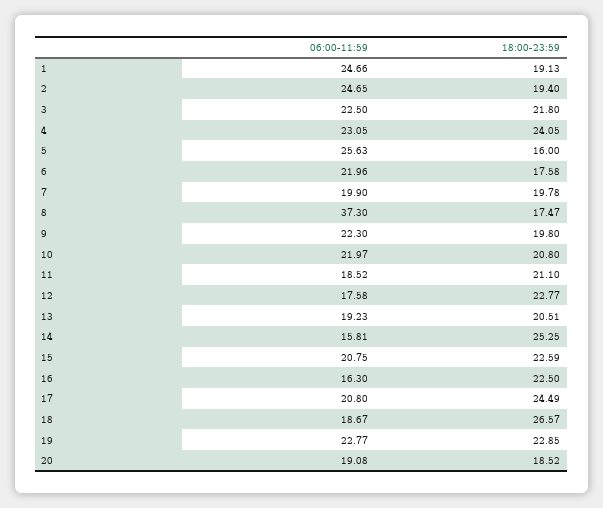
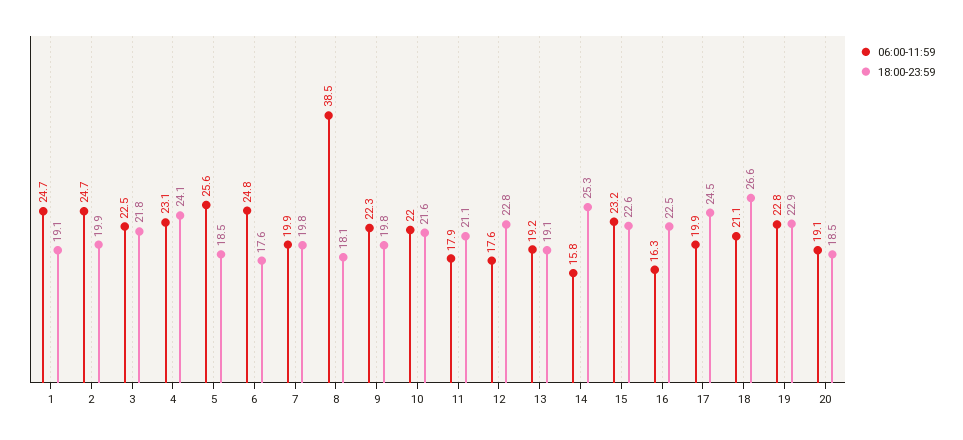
18:00-23:59, 2: 19.4 -> 19.9
18:00-23:59, 5: 16 -> 18.5
06:00-11:59, 6: 21.96 -> 24.8
06:00-11:59, 8: 37.3 -> 38.5
18:00-23:59, 8: 17.47 -> 18.1
18:00-23:59, 10: 20.8 -> 21.6
06:00-11:59, 11: 18.52 -> 17.9
18:00-23:59, 13: 20.51 -> 19.1
06:00-11:59, 15: 20.75 -> 23.2
06:00-11:59, 17: 20.8 -> 19.9
06:00-11:59, 18: 18.67 -> 21.1

